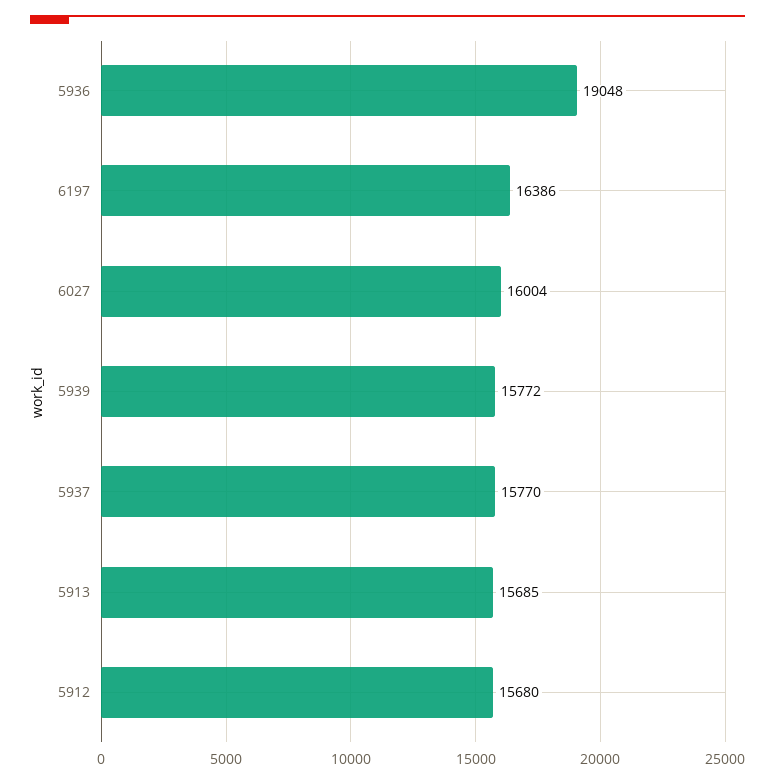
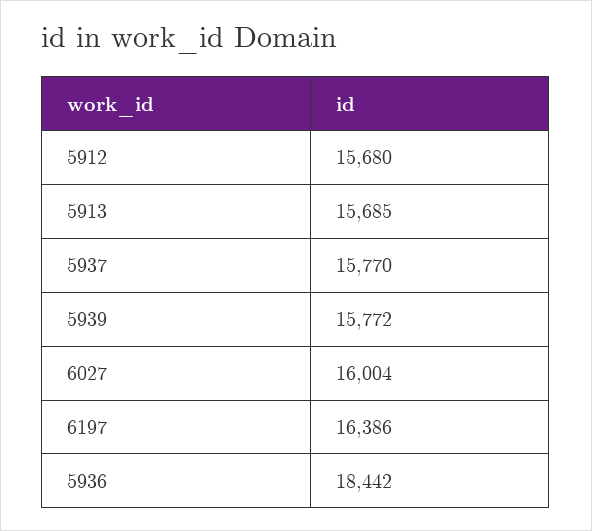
5936: 19048 -> 18442

